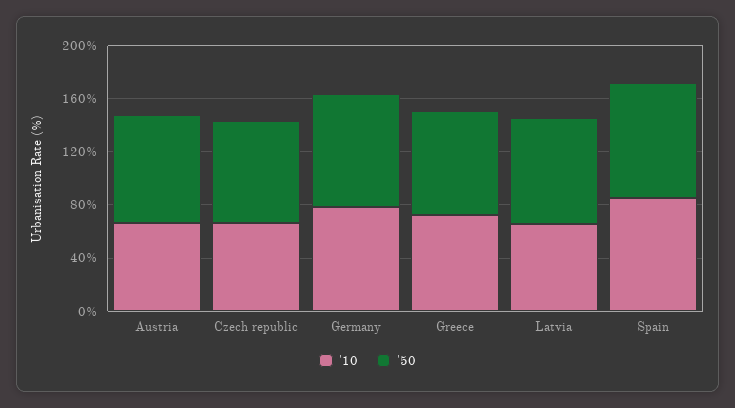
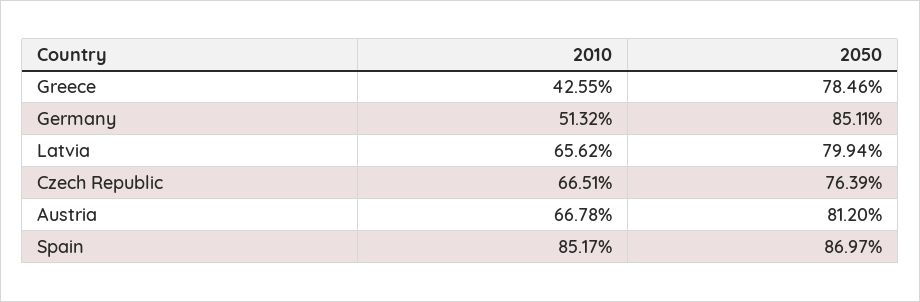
'10, Germany: 80 -> 51.32
'10, Greece: 70 -> 42.55

